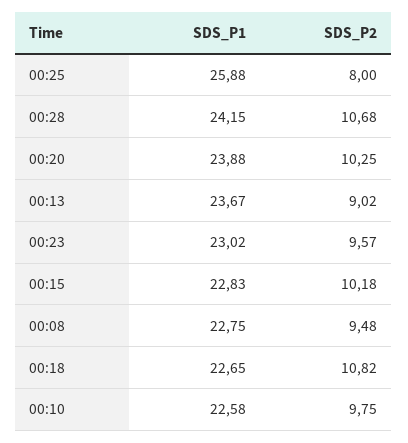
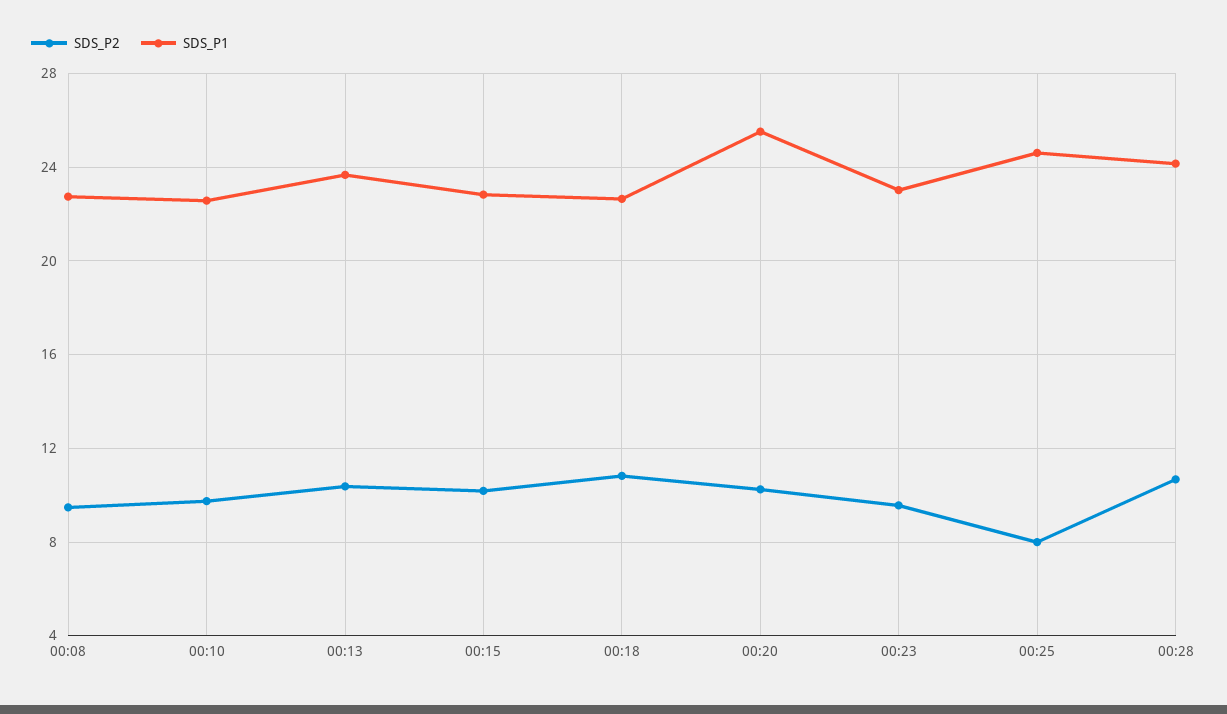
SDS_P1, 00:25: 25.88 -> 24.5
SDS_P1, 00:20: 23.88 -> 25.5
SDS_P2, 00:13: 9.02 -> 10.5

